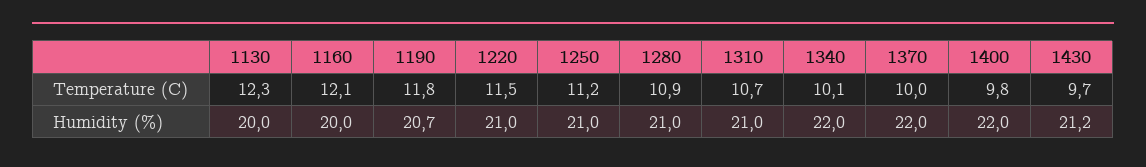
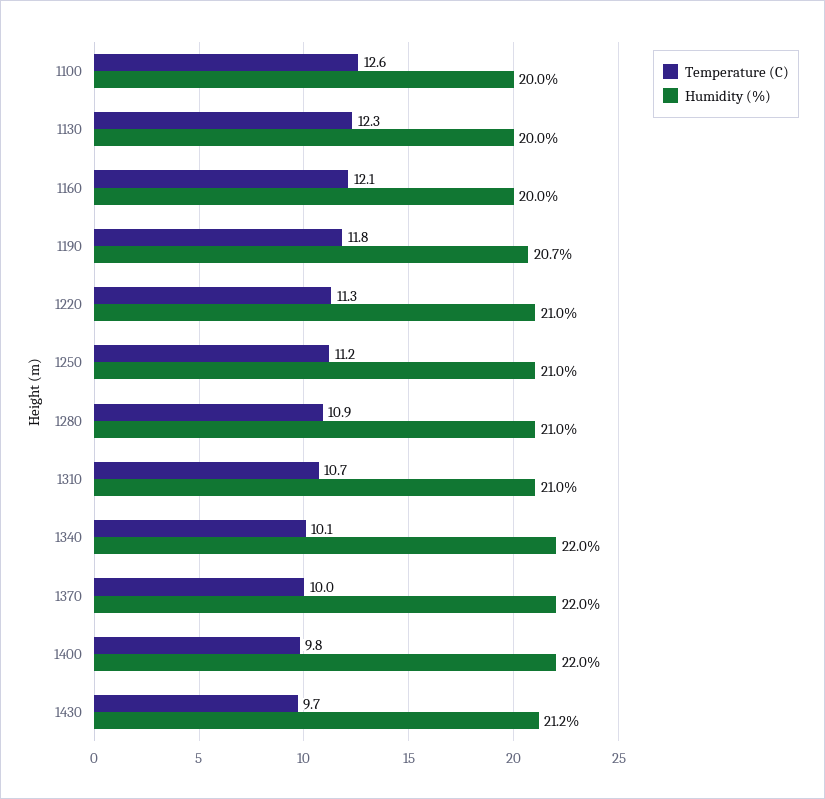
Temperature (C), 1220: 11.5 -> 11.3
Temperature (C), 1100: none -> 12.6
Humidity (%), 1100: none -> 20

